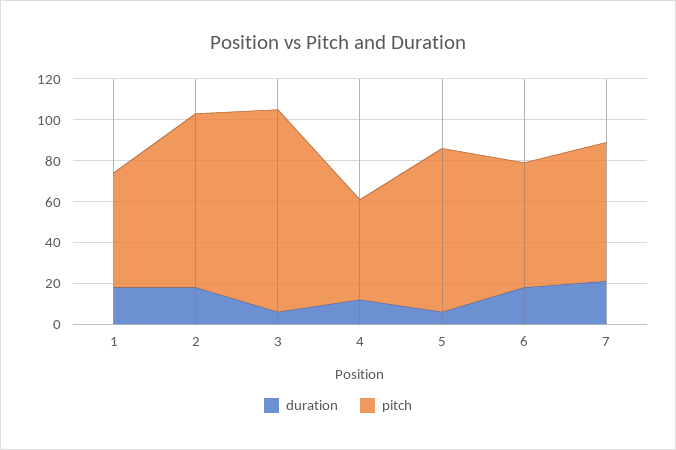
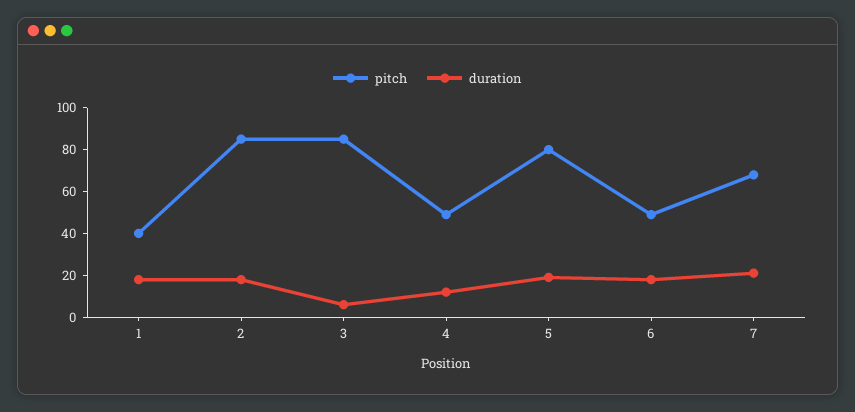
pitch, 1: 55 -> 40
pitch, 3: 100 -> 85
duration, 5: 5 -> 20
pitch, 6: 60 -> 50

